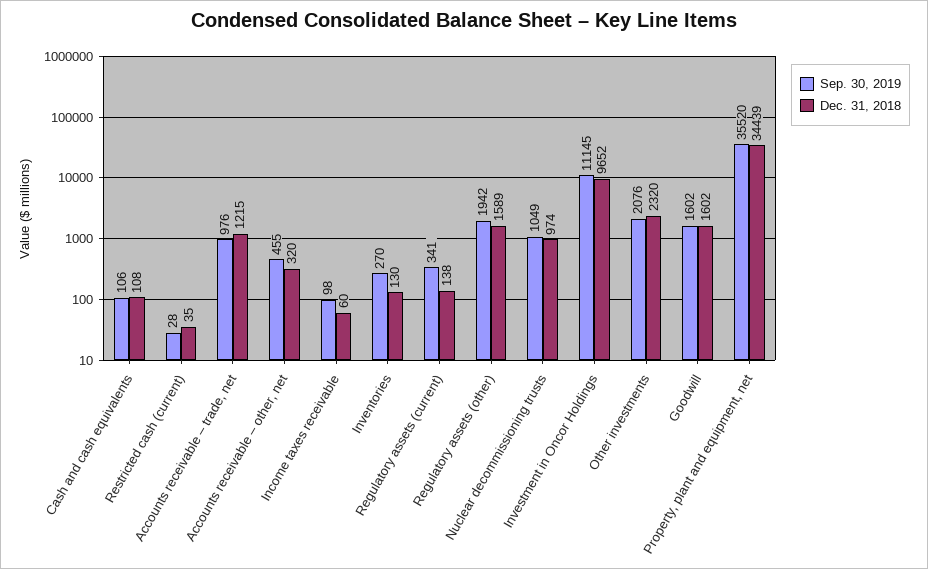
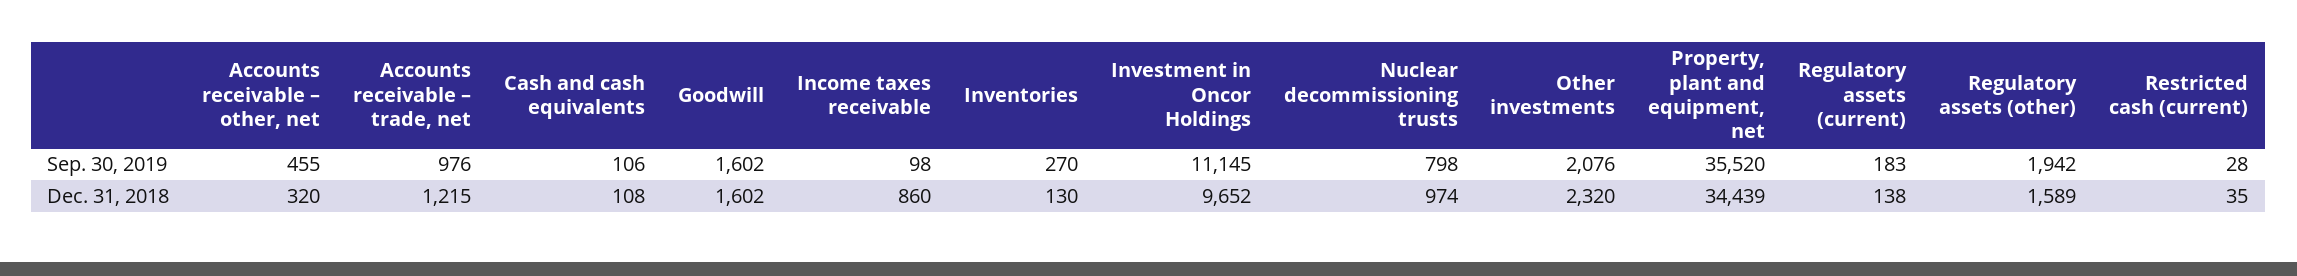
Dec. 31, 2018, Income taxes receivable: 60 -> 860
Sep. 30, 2019, Regulatory assets (current): 341 -> 183
Sep. 30, 2019, Nuclear decommissioning trusts: 1049 -> 798

